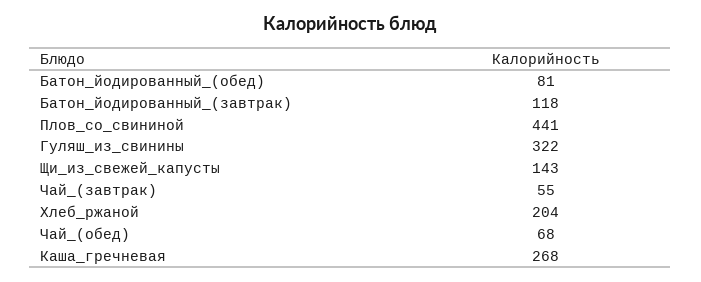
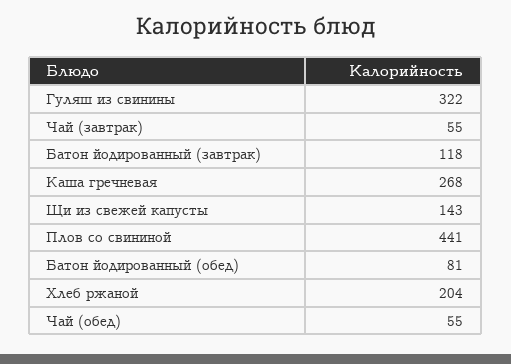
Чай_(обед): 68 -> 55

